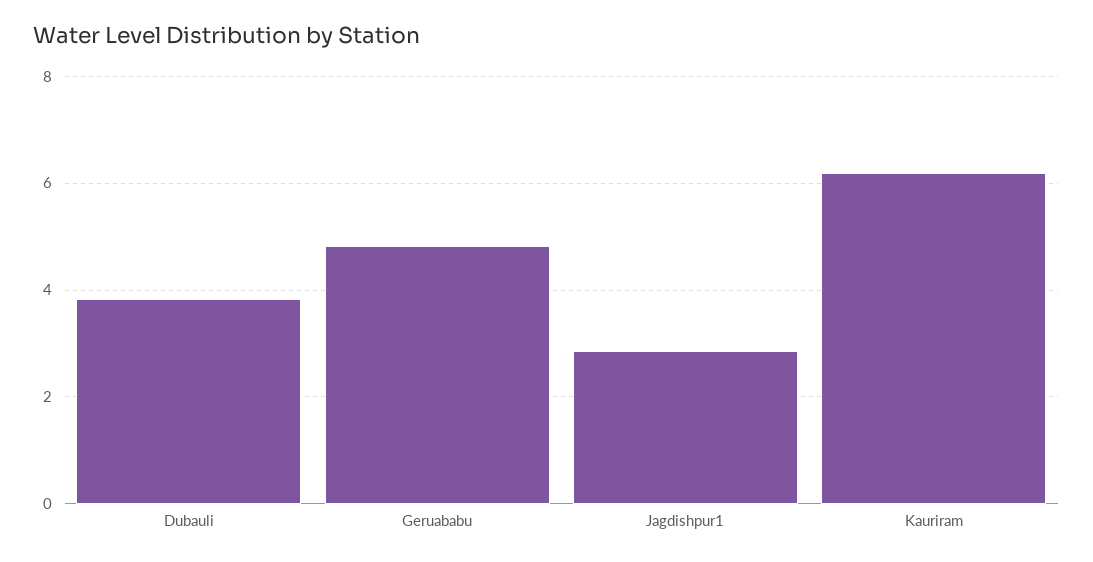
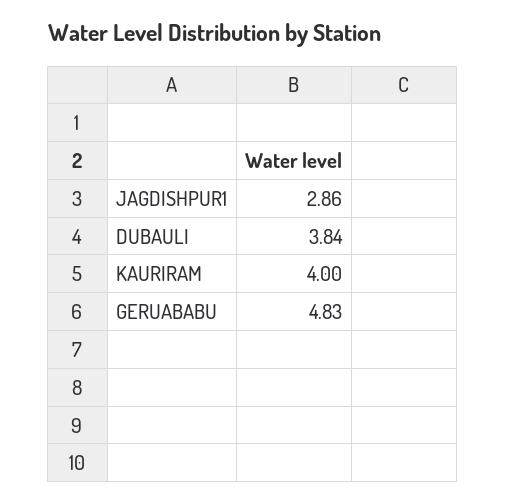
Kauriram: 6.2 -> 4

